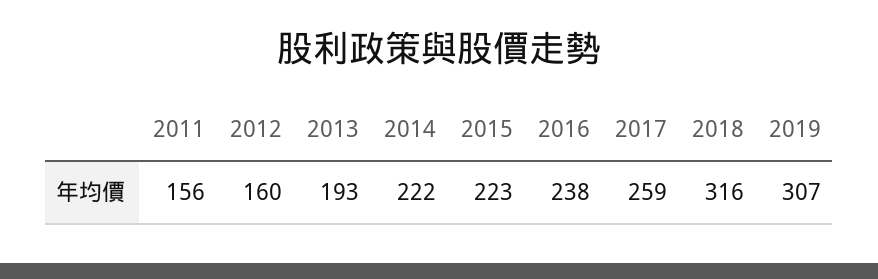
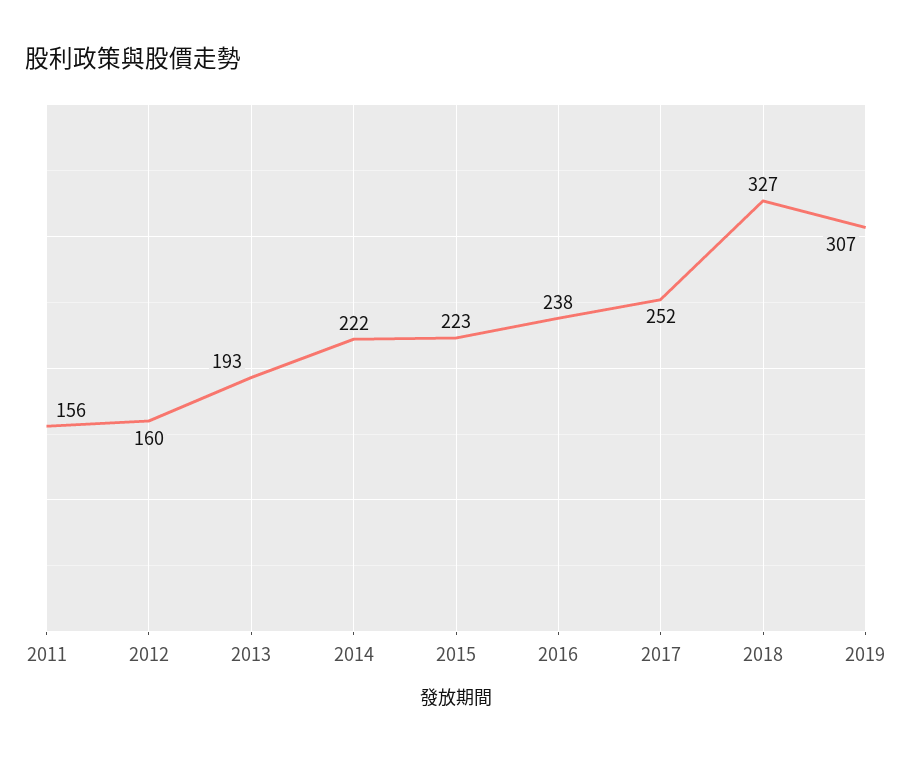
2017: 259 -> 252
2018: 316 -> 327

